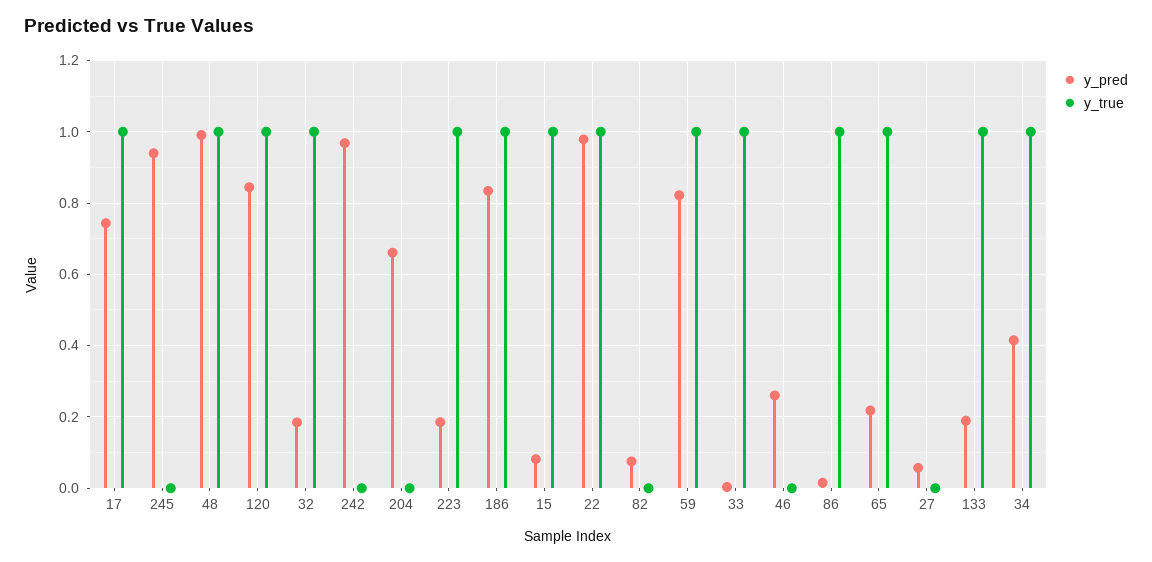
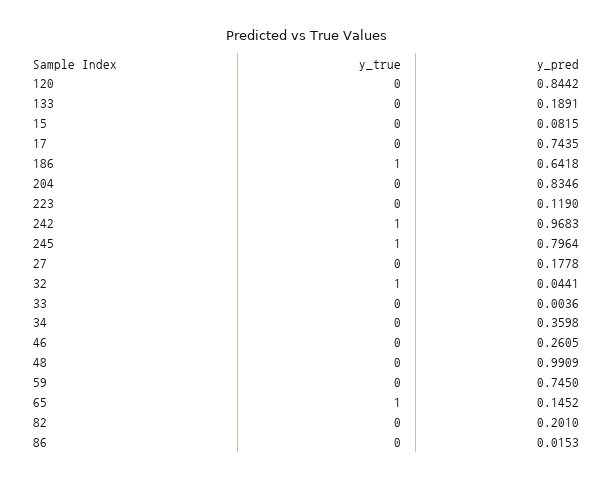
y_true, 17: 1 -> 0
y_pred, 245: 0.94 -> 0.7964
y_true, 245: 0 -> 1
y_true, 48: 1 -> 0
y_true, 120: 1 -> 0
y_pred, 32: 0.18 -> 0.0441
y_true, 242: 0 -> 1
y_pred, 204: 0.66 -> 0.8346
y_pred, 223: 0.18 -> 0.119
y_true, 223: 1 -> 0
y_pred, 186: 0.84 -> 0.6418
y_true, 15: 1 -> 0
y_pred, 22: 0.98 -> none
y_true, 22: 1 -> none
y_pred, 82: 0.08 -> 0.201
y_pred, 59: 0.82 -> 0.745
y_true, 59: 1 -> 0
y_true, 33: 1 -> 0
y_true, 86: 1 -> 0
y_pred, 65: 0.22 -> 0.1452
y_pred, 27: 0.06 -> 0.1778
y_true, 133: 1 -> 0
y_pred, 34: 0.42 -> 0.3598
y_true, 34: 1 -> 0

